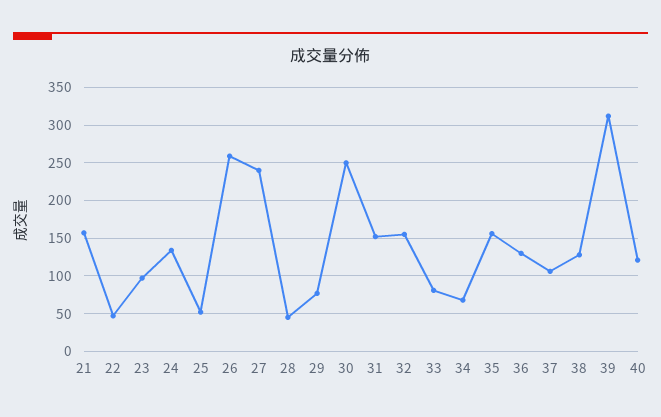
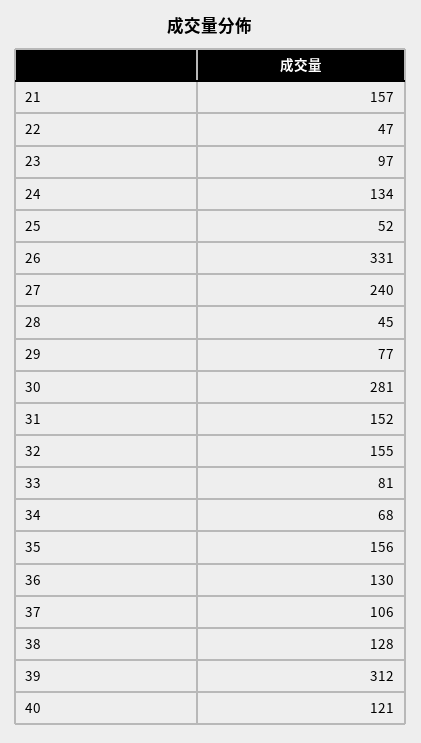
26: 260 -> 331
30: 250 -> 281

